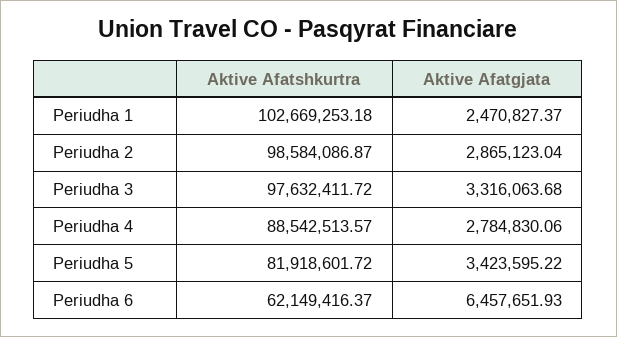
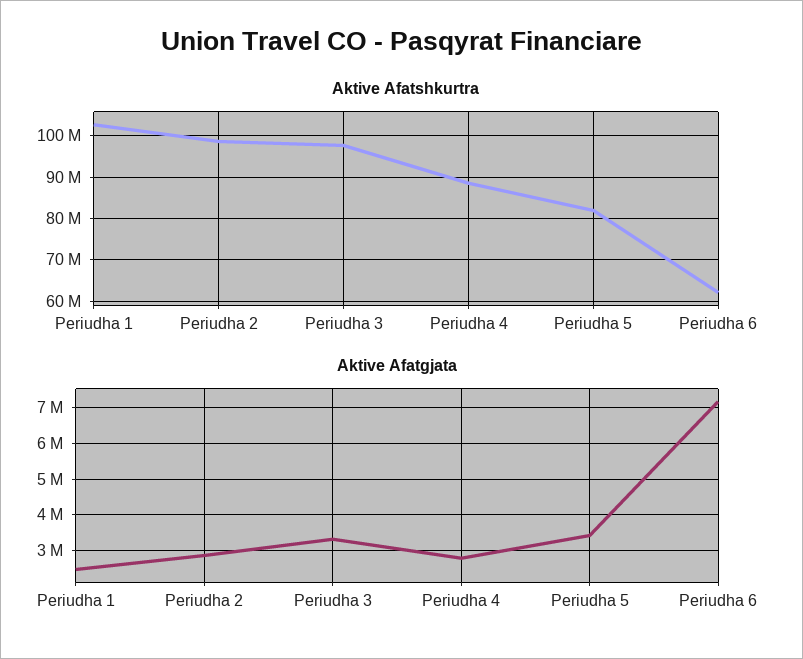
Aktive Afatgjata, Periudha 6: 6457651.93 -> 7200000

